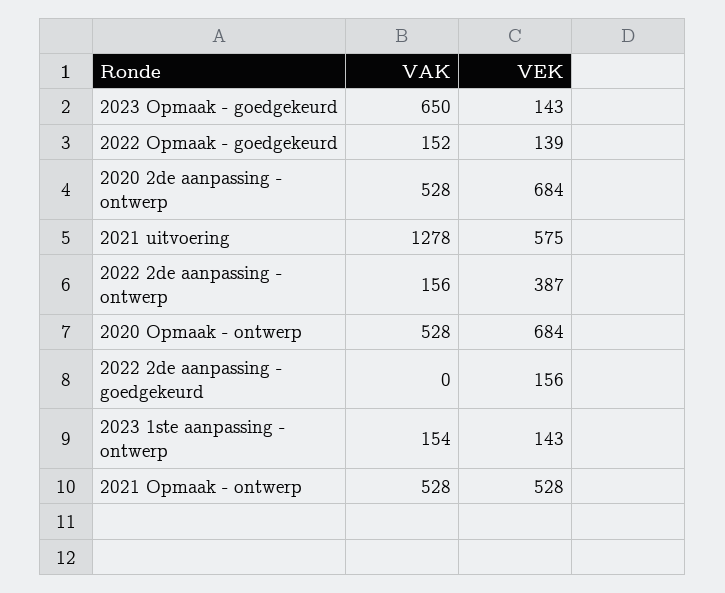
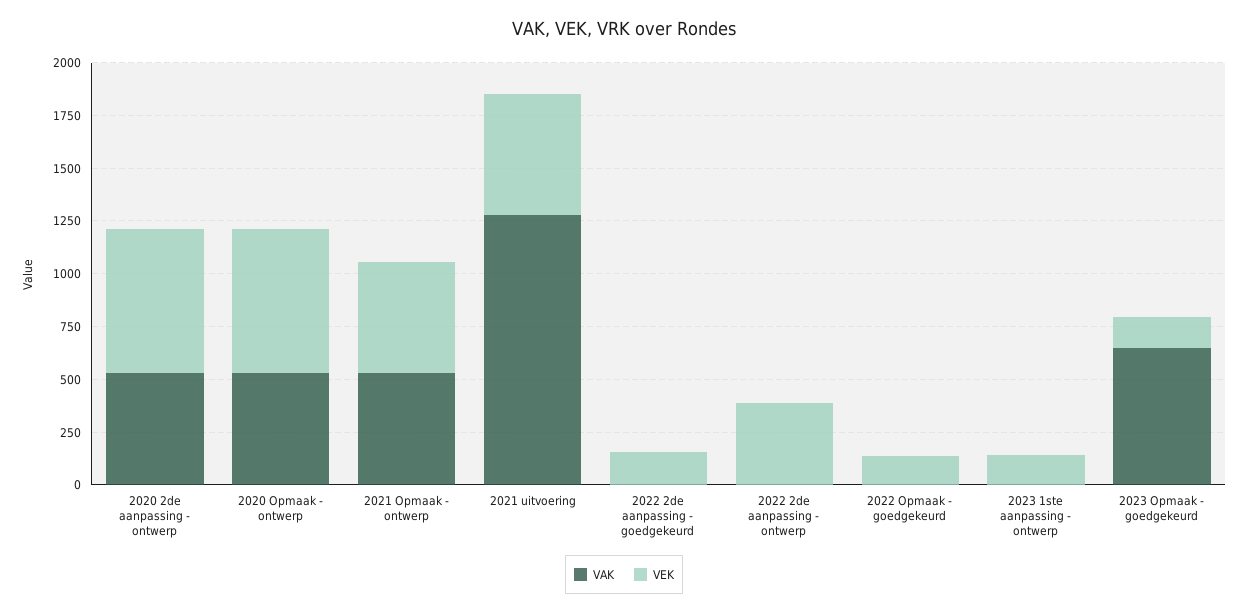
VAK, 2022 Opmaak - goedgekeurd: 152 -> 0
VAK, 2022 2de aanpassing - ontwerp: 156 -> 0
VAK, 2023 1ste aanpassing - ontwerp: 154 -> 0

